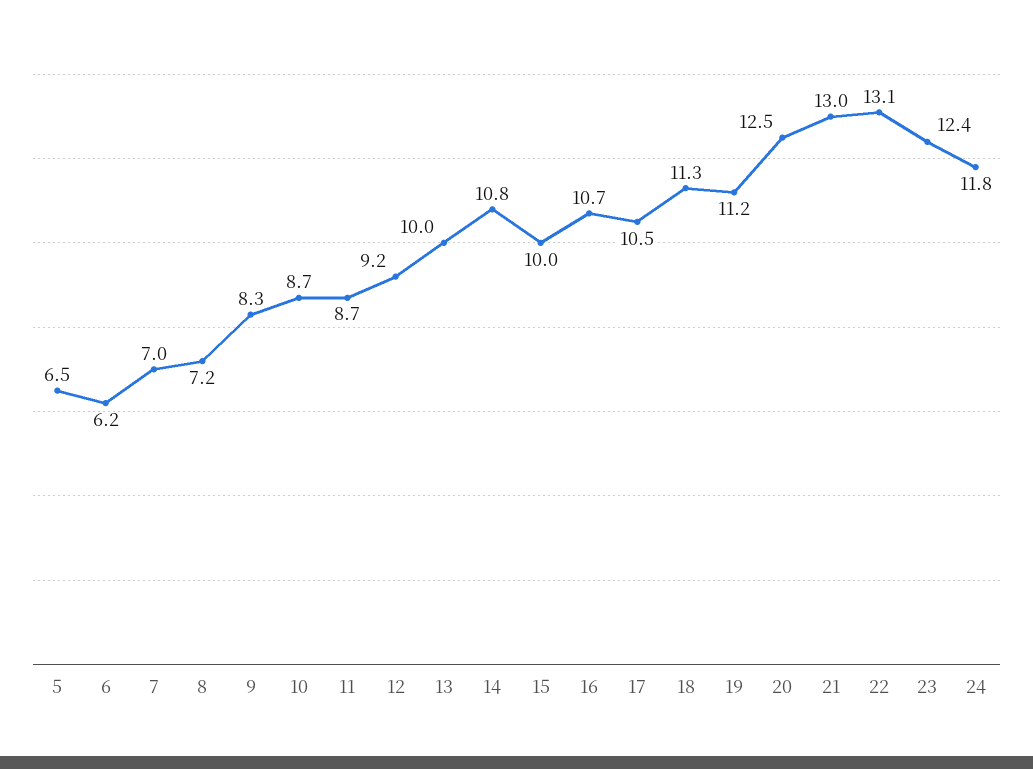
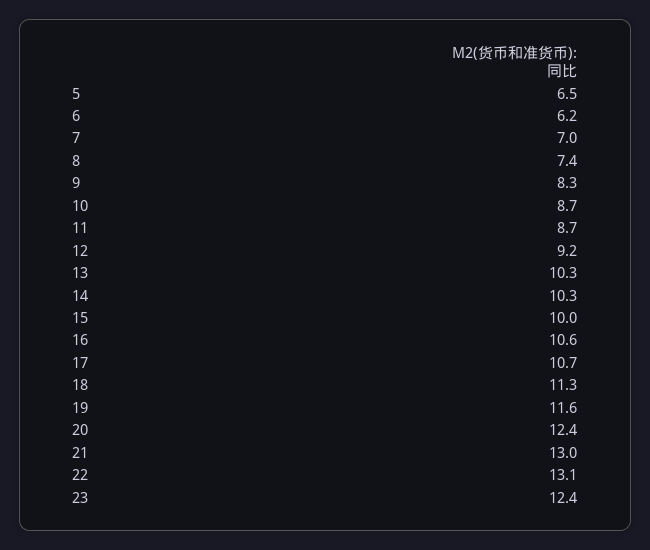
8: 7.2 -> 7.4
13: 10 -> 10.3
14: 10.8 -> 10.3
16: 10.7 -> 10.6
17: 10.5 -> 10.7
19: 11.2 -> 11.6
20: 12.5 -> 12.4
24: 11.8 -> none

